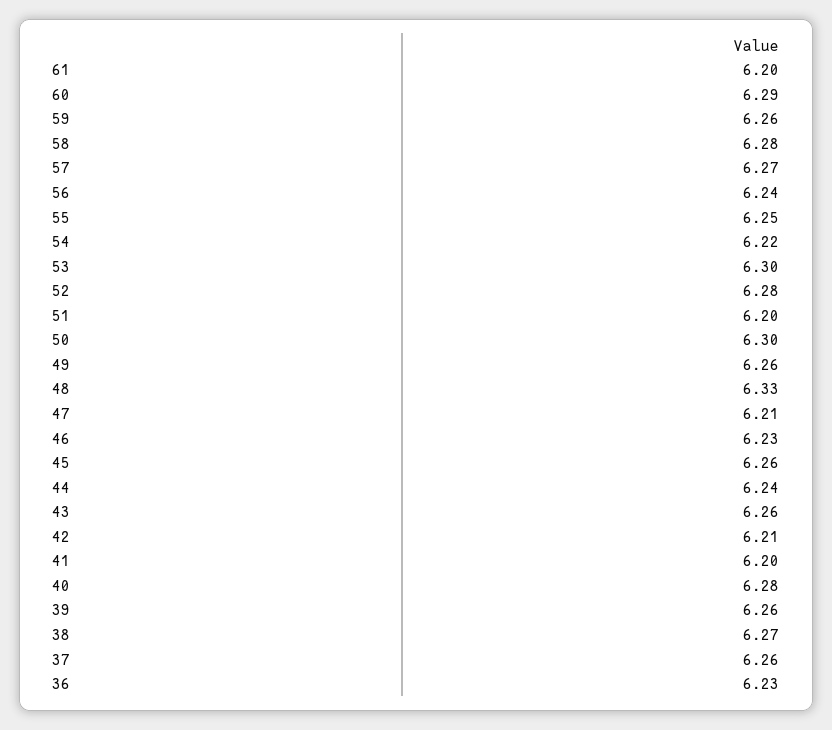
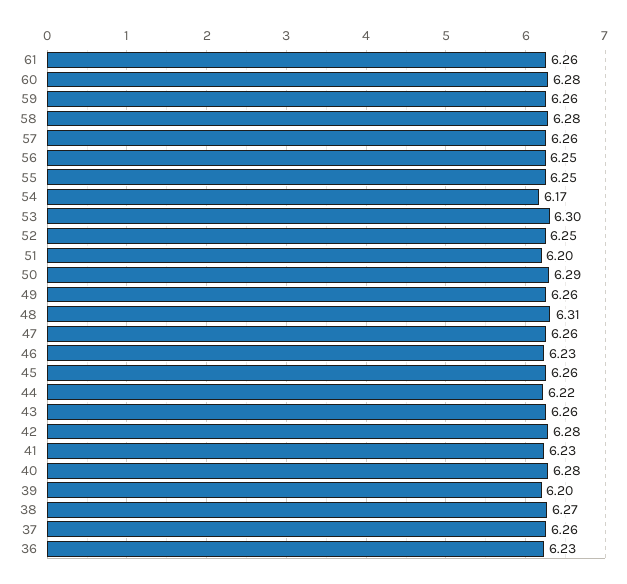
61: 6.2 -> 6.26
60: 6.29 -> 6.28
57: 6.27 -> 6.26
56: 6.24 -> 6.25
54: 6.22 -> 6.17
52: 6.28 -> 6.25
50: 6.3 -> 6.29
48: 6.33 -> 6.31
47: 6.21 -> 6.26
44: 6.24 -> 6.22
42: 6.21 -> 6.28
41: 6.2 -> 6.23
39: 6.26 -> 6.2

